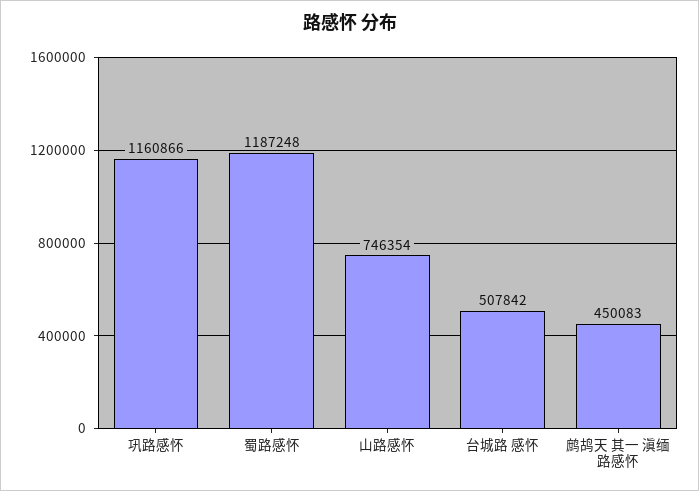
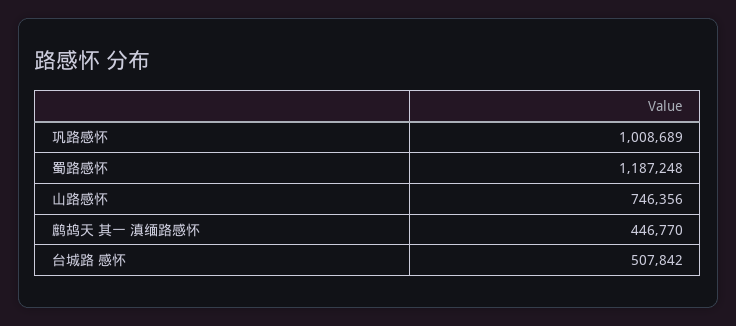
巩路感怀: 1160866 -> 1008689
山路感怀: 746354 -> 746356
鹧鸪天 其一 滇缅路感怀: 450083 -> 446770

